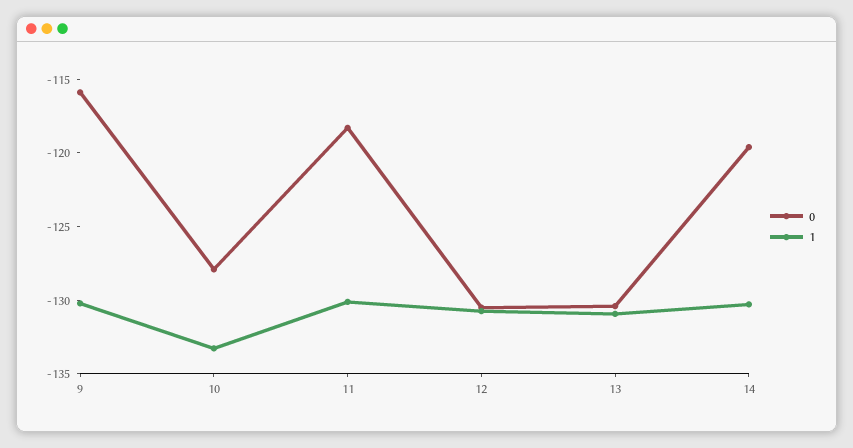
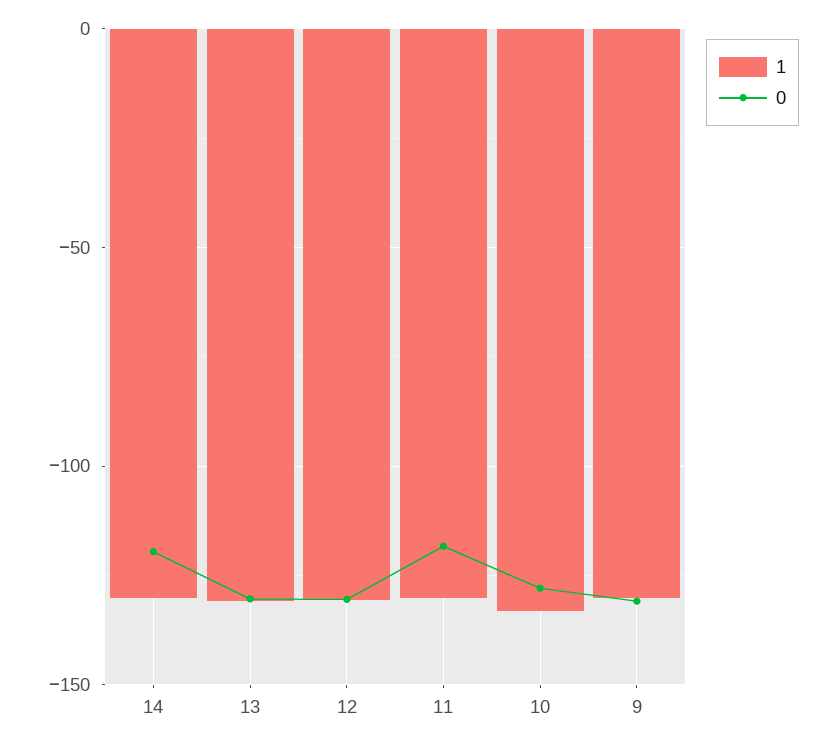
0, 9: -116 -> -130

